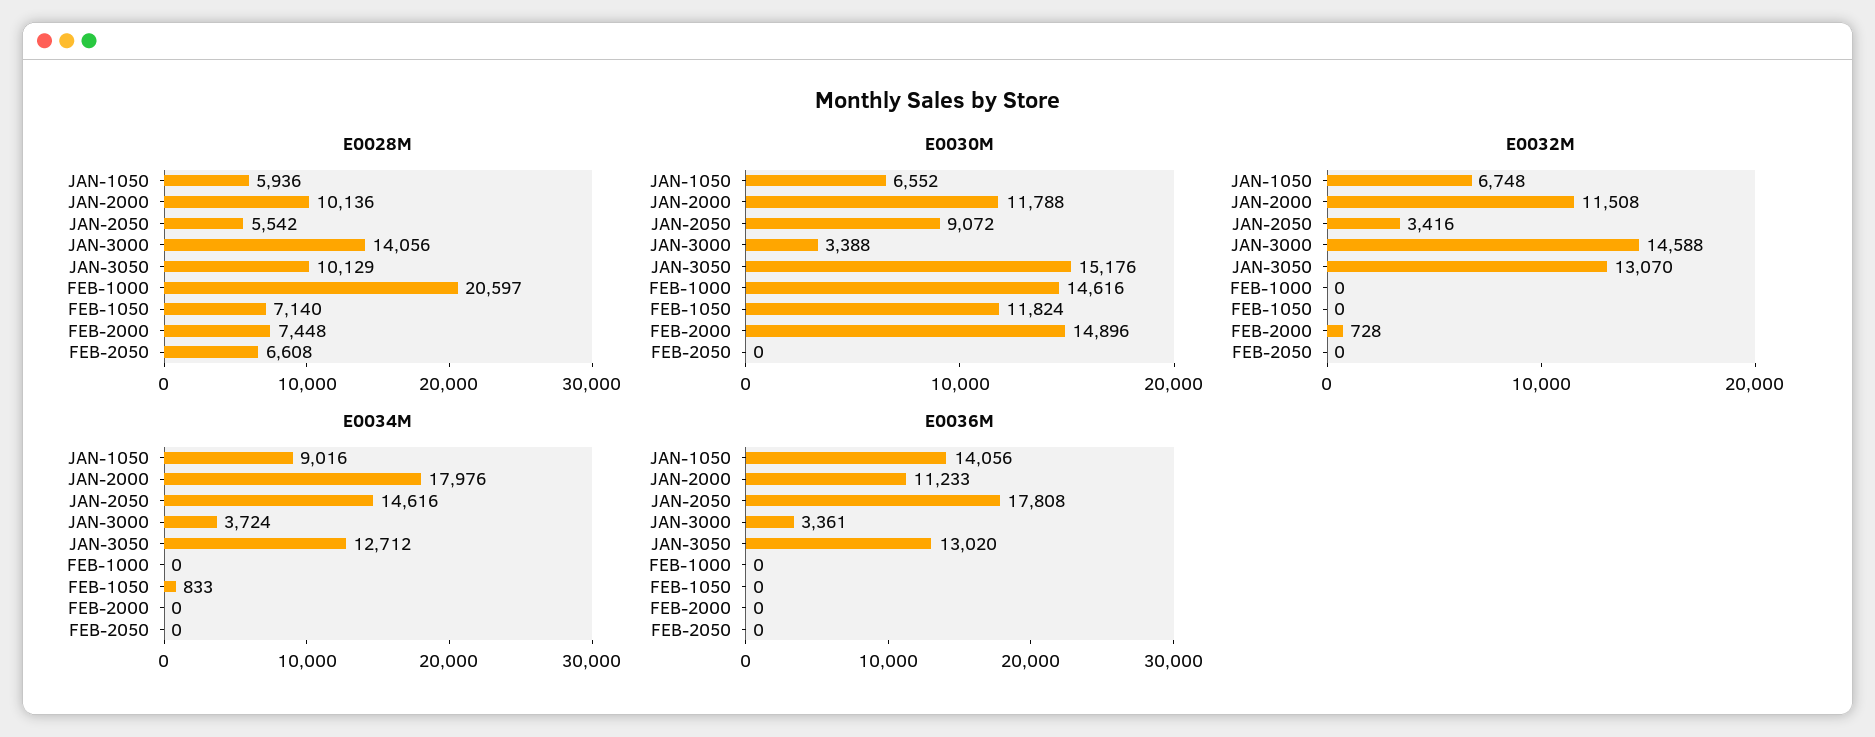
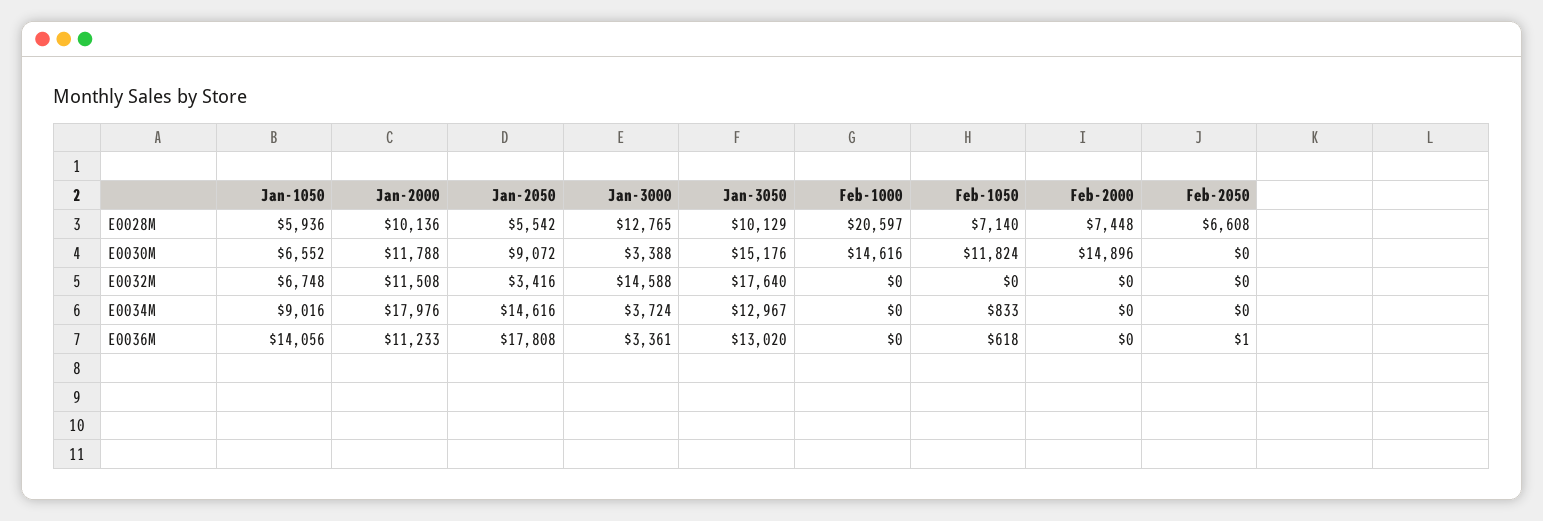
E0028M, JAN-3000: 14056 -> 12765
E0032M, JAN-3050: 13070 -> 17640
E0032M, FEB-2000: 728 -> 0
E0034M, JAN-3050: 12712 -> 12967
E0036M, FEB-1050: 0 -> 618
E0036M, FEB-2050: 0 -> 1

